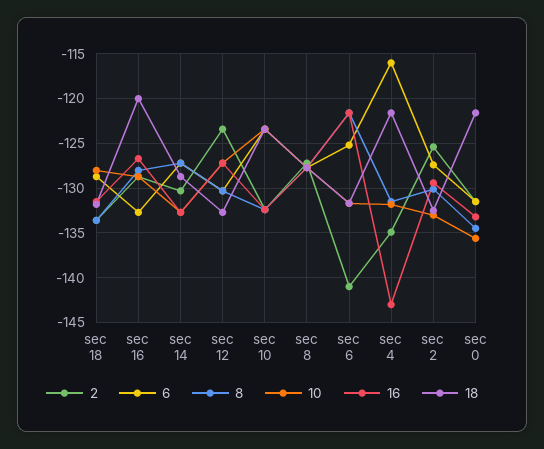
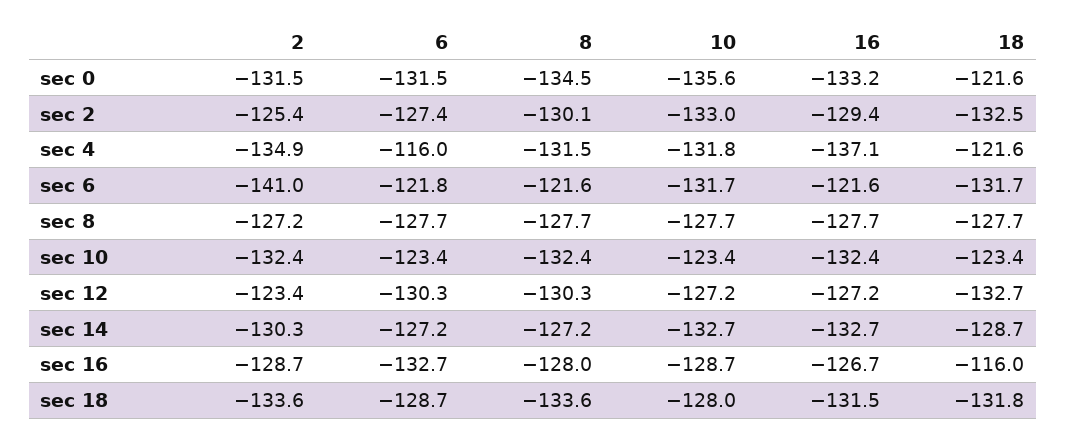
18, sec 16: -120 -> -116
6, sec 6: -125 -> -121.8
16, sec 4: -143 -> -137.1

